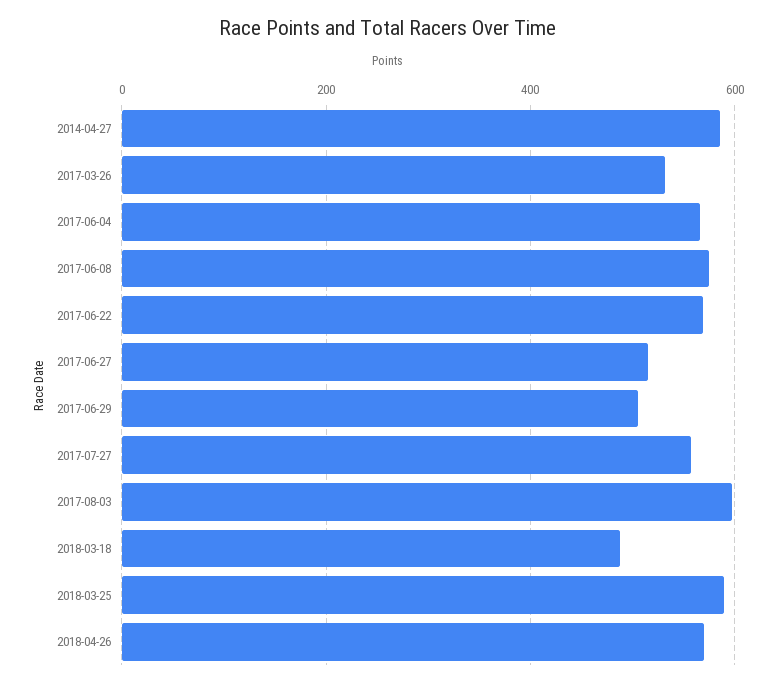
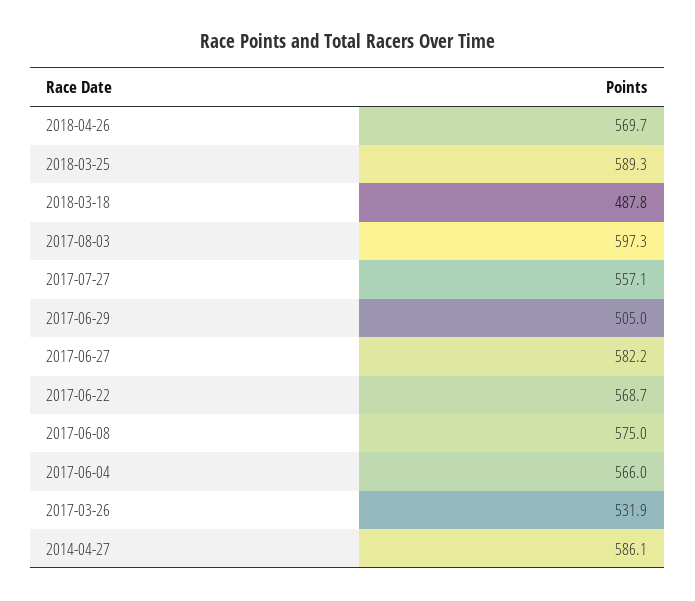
2017-06-27: 520 -> 582.2

